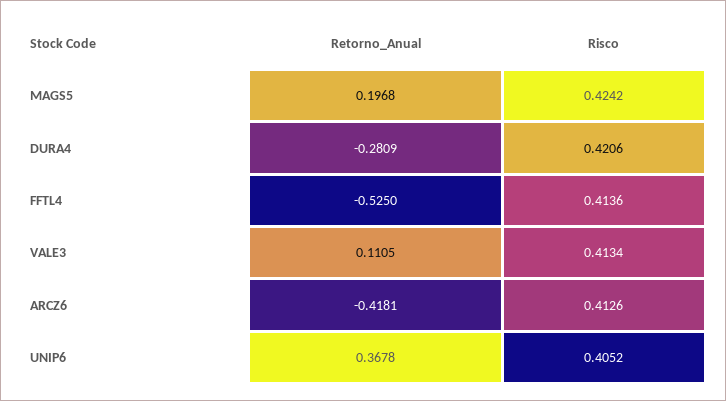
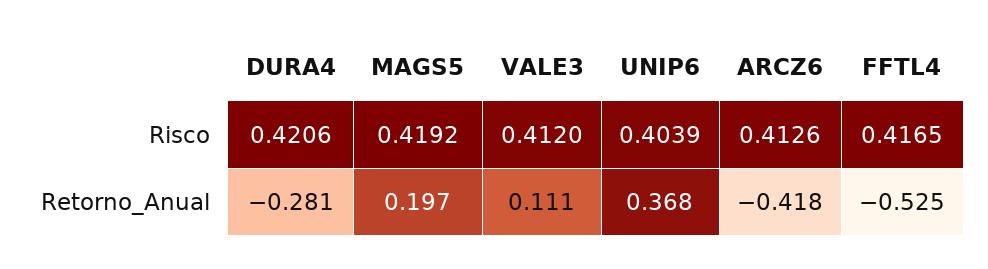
Risco, MAGS5: 0.4242 -> 0.4192
Risco, FFTL4: 0.4136 -> 0.4165
Risco, VALE3: 0.4134 -> 0.412
Risco, UNIP6: 0.4052 -> 0.4039

